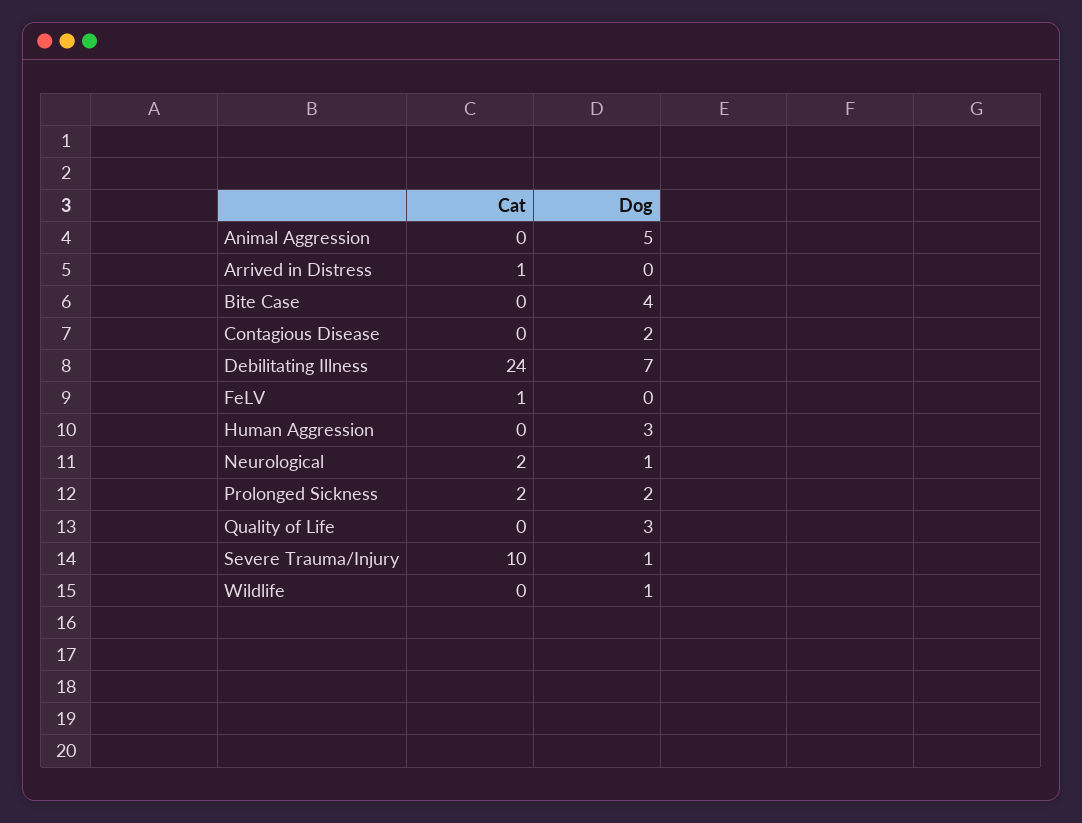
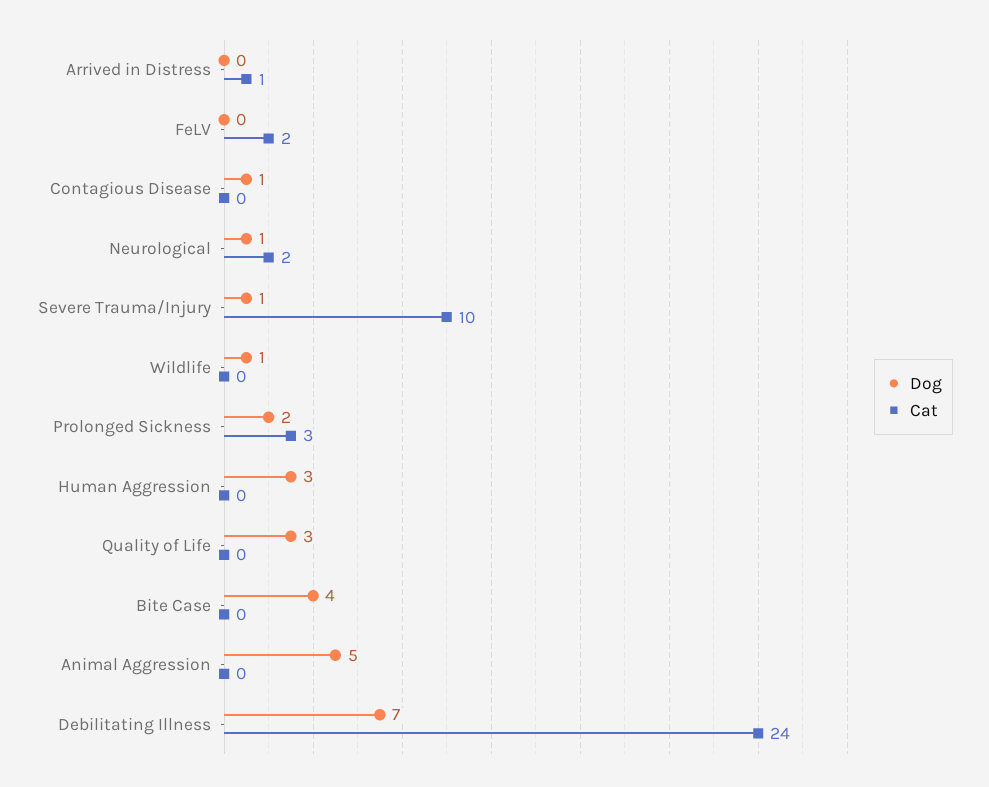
Dog, Contagious Disease: 2 -> 1
Cat, FeLV: 1 -> 2
Cat, Prolonged Sickness: 2 -> 3

